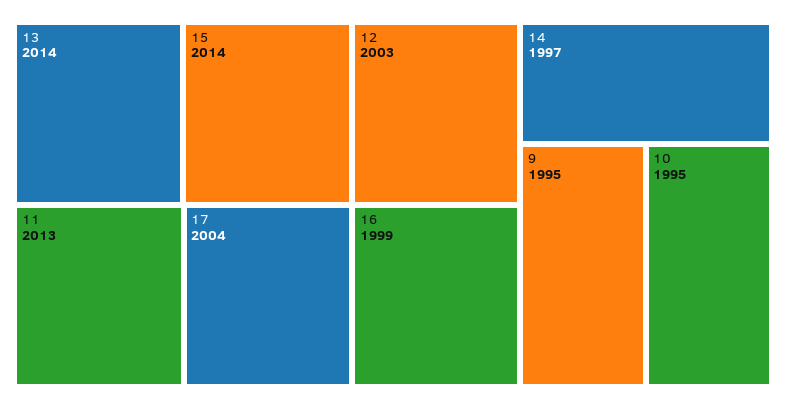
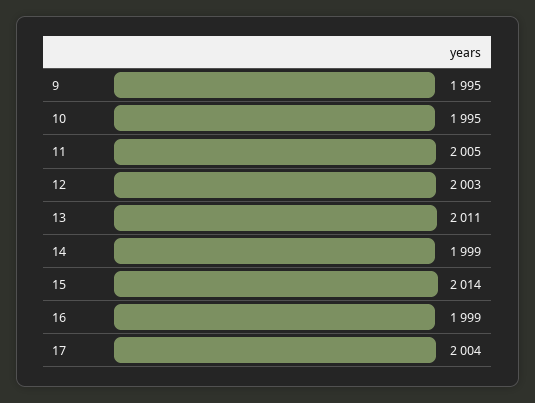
13: 2014 -> 2011
11: 2013 -> 2005
14: 1997 -> 1999

